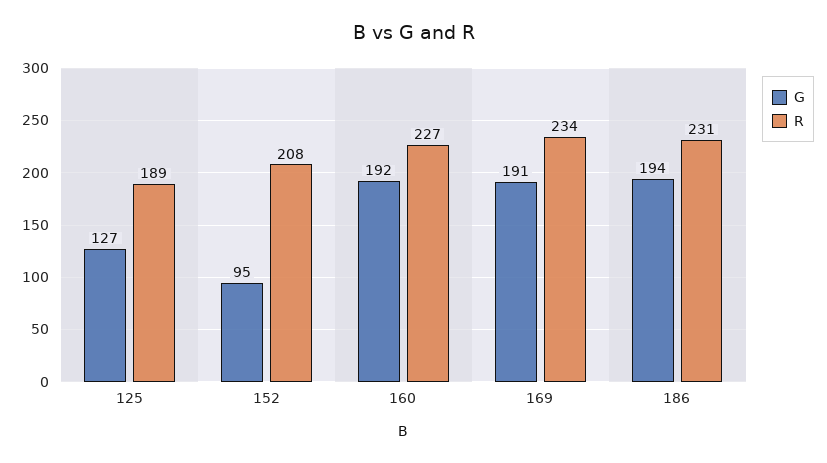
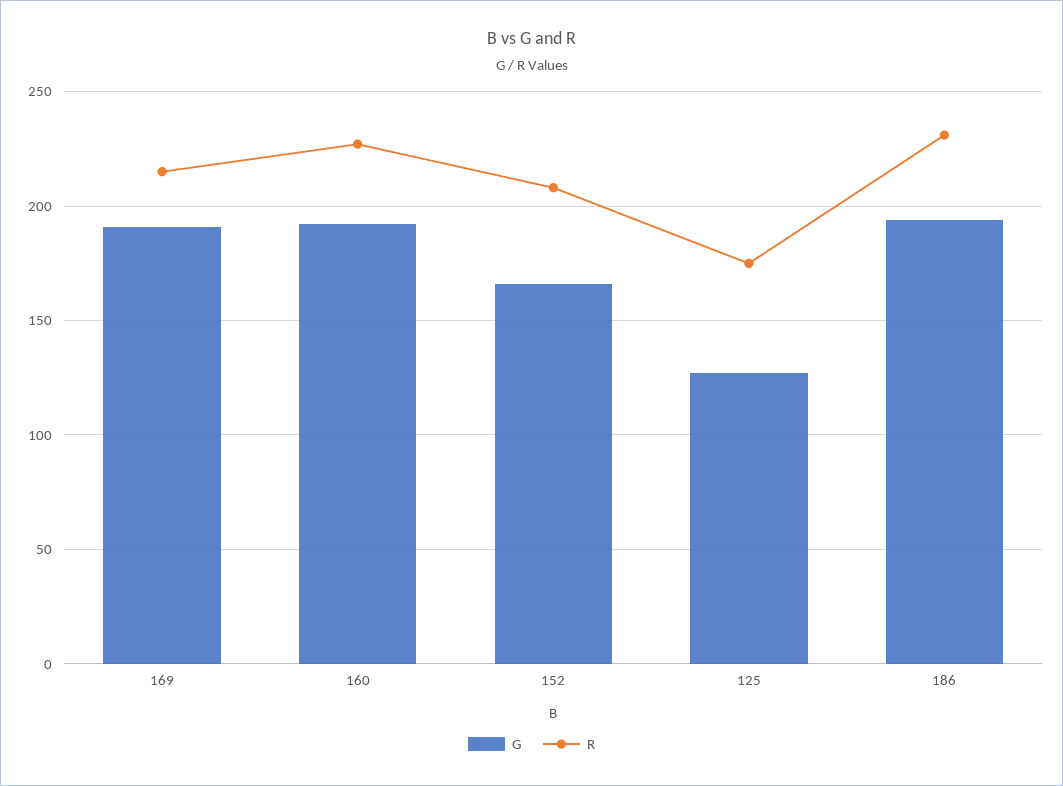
R, 125: 189 -> 175
G, 152: 95 -> 165
R, 169: 234 -> 215

